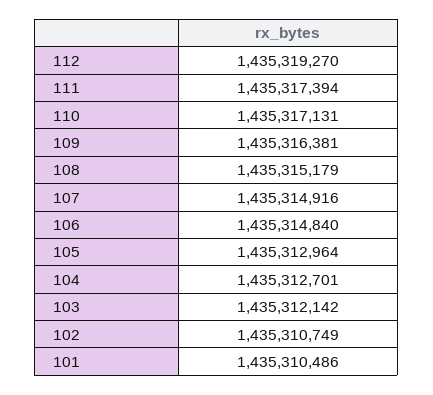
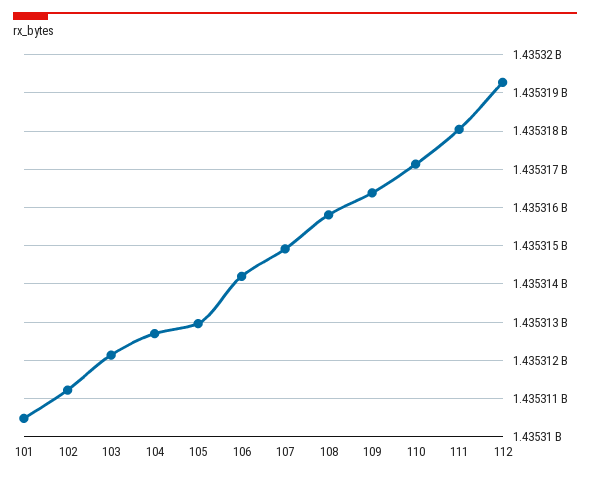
111: 1435317394 -> 1435318000
108: 1435315179 -> 1435315800
106: 1435314840 -> 1435314200
102: 1435310749 -> 1435311200

